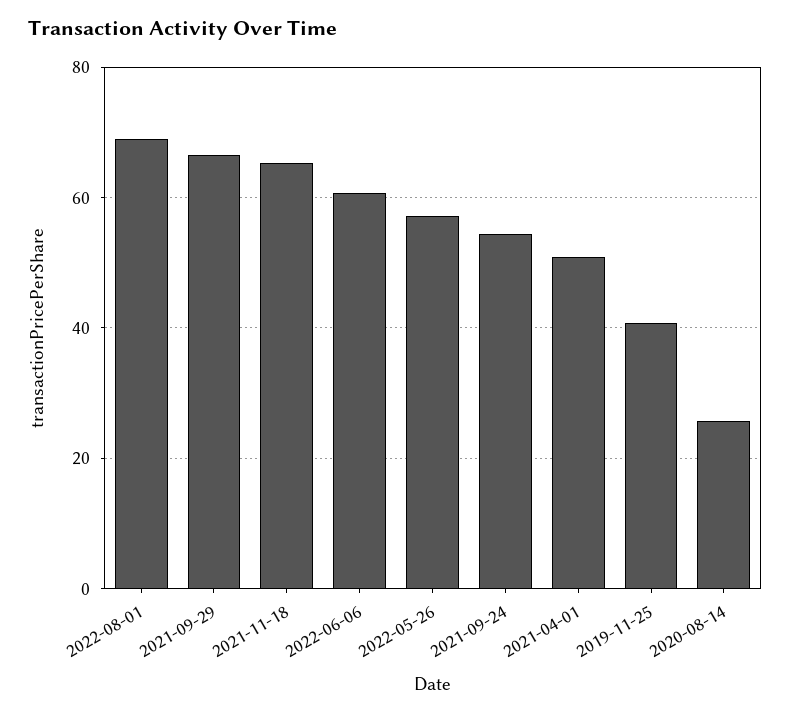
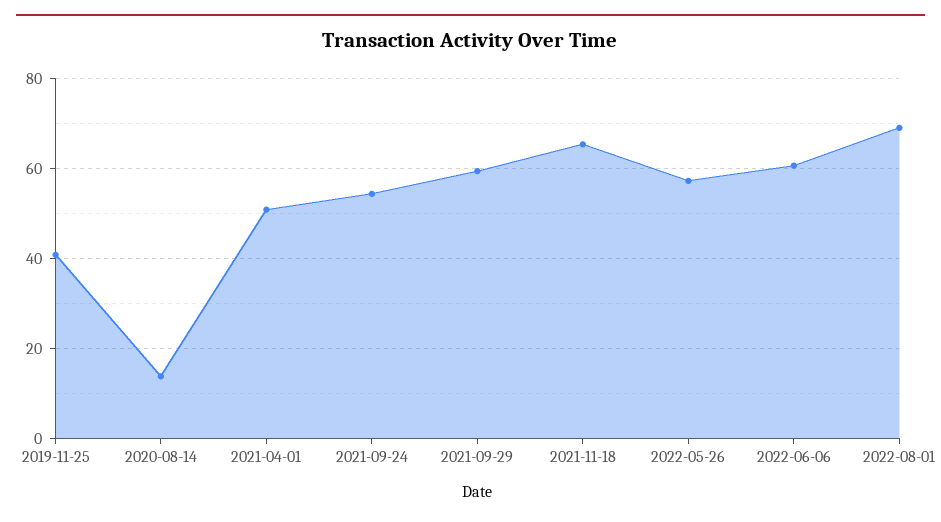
2021-09-29: 66 -> 60
2020-08-14: 26 -> 14

